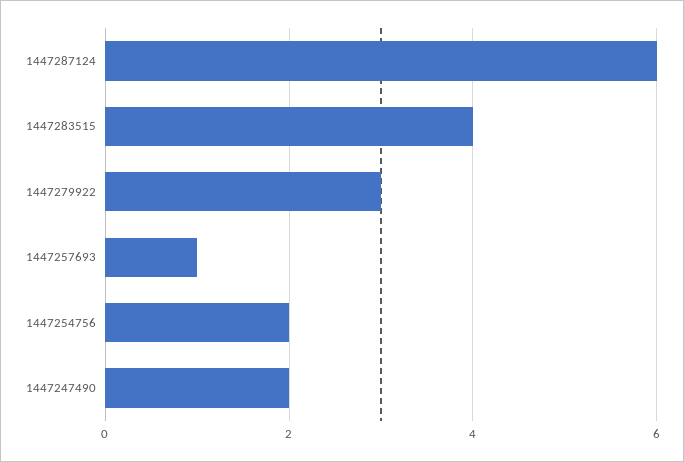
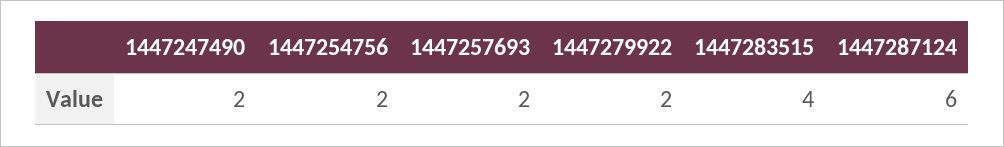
1447279922: 3 -> 2
1447257693: 1 -> 2

